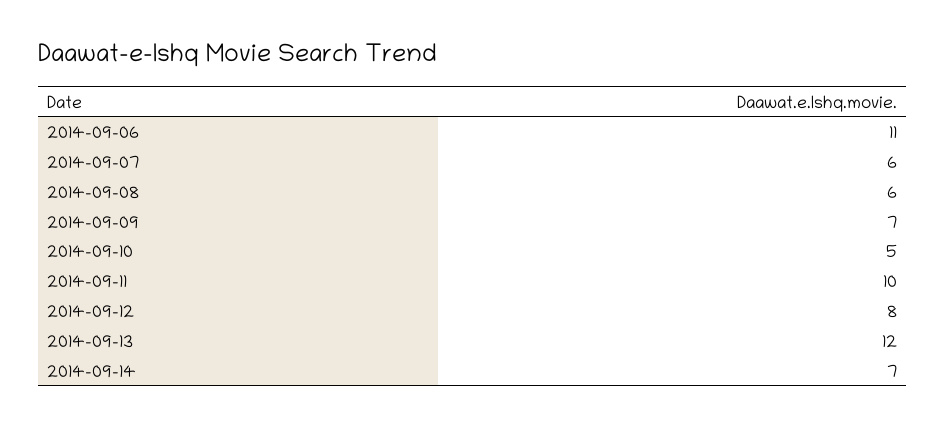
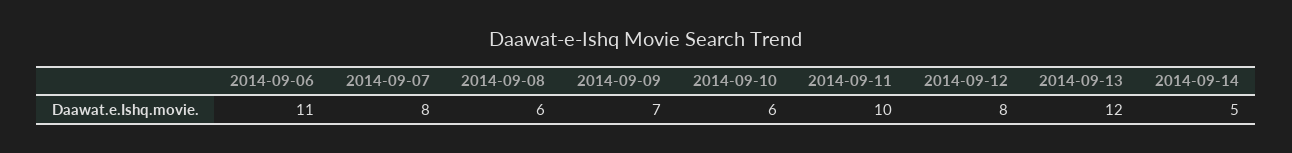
2014-09-07: 6 -> 8
2014-09-10: 5 -> 6
2014-09-14: 7 -> 5

